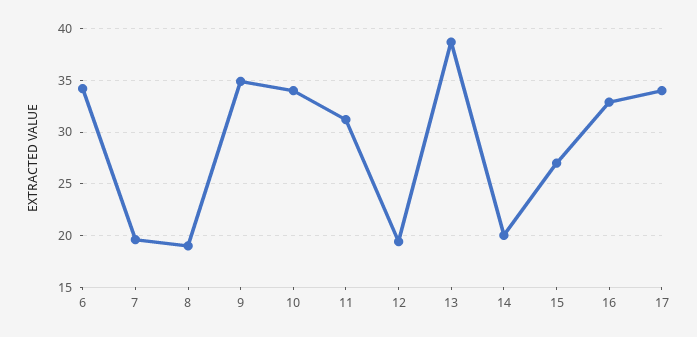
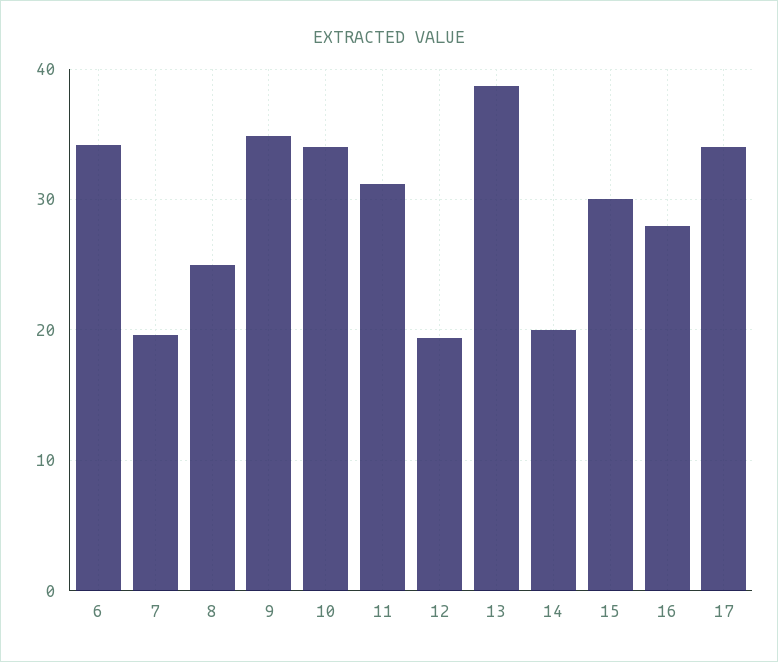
8: 19 -> 25
15: 27 -> 30
16: 33 -> 28

